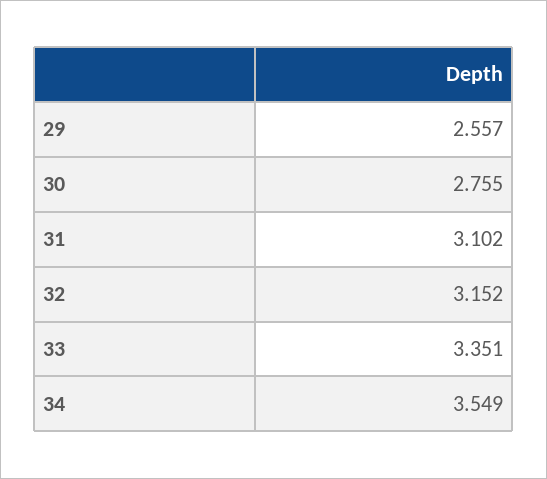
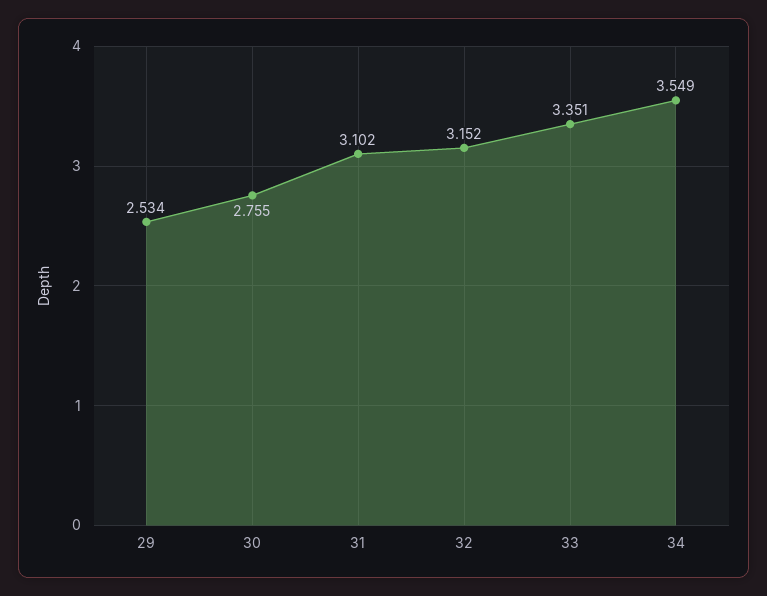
29: 2.557 -> 2.534

